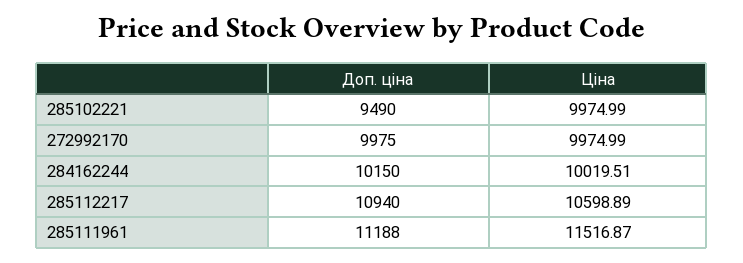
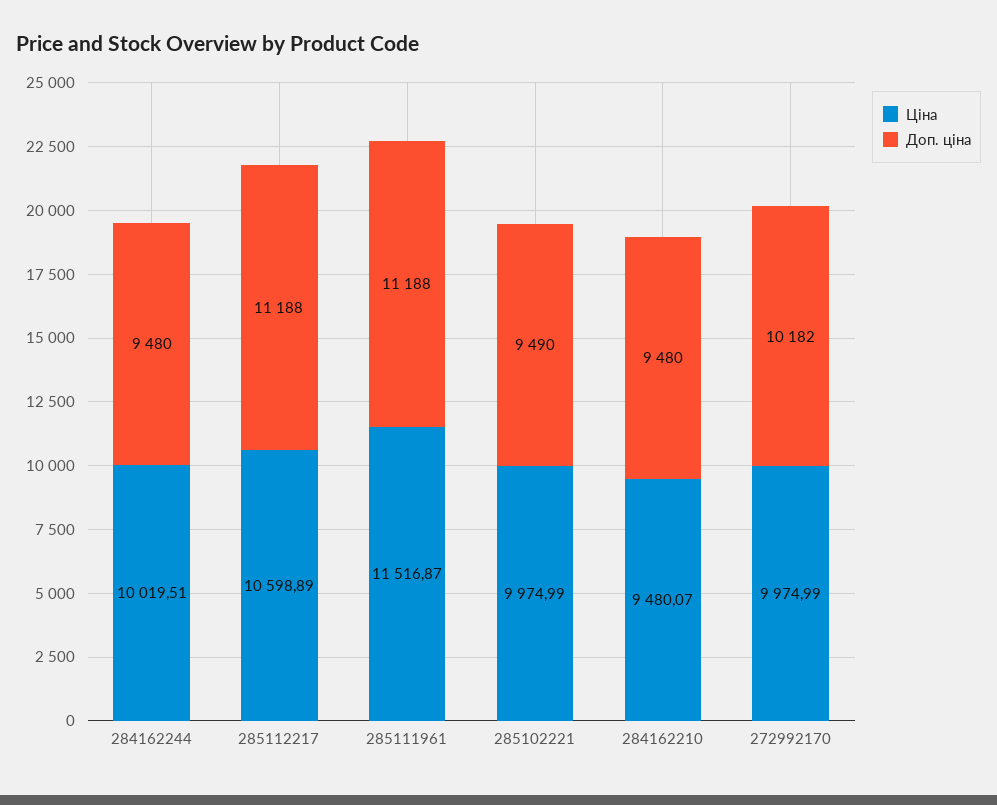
Доп. ціна, 272992170: 9975 -> 10182
Доп. ціна, 284162244: 10150 -> 9480
Доп. ціна, 285112217: 10940 -> 11188
Ціна, 284162210: none -> 9480.07
Доп. ціна, 284162210: none -> 9480

